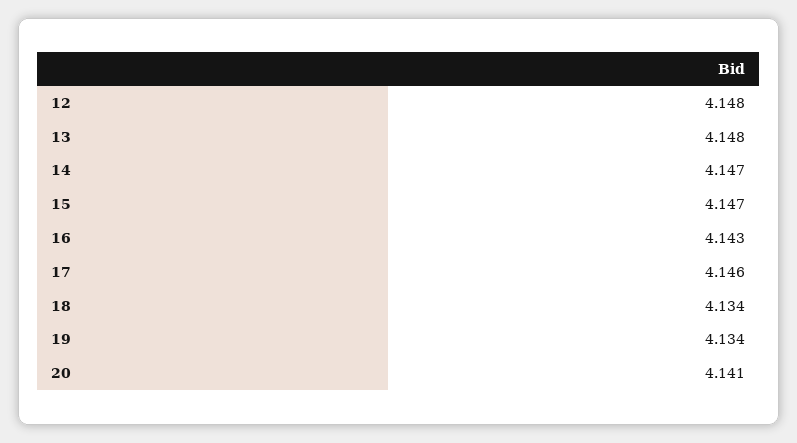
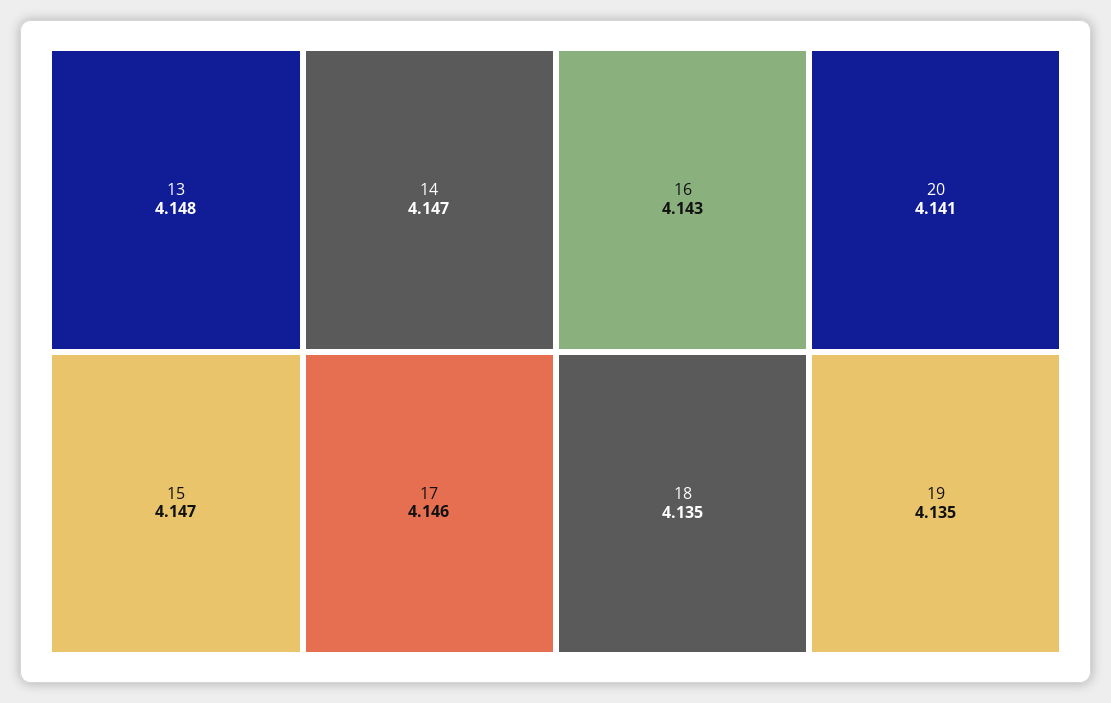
12: 4.148 -> none
18: 4.134 -> 4.135
19: 4.134 -> 4.135

